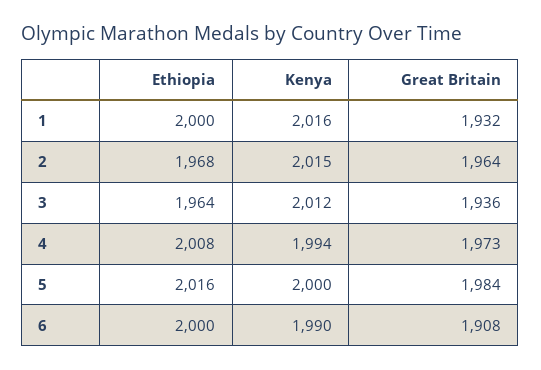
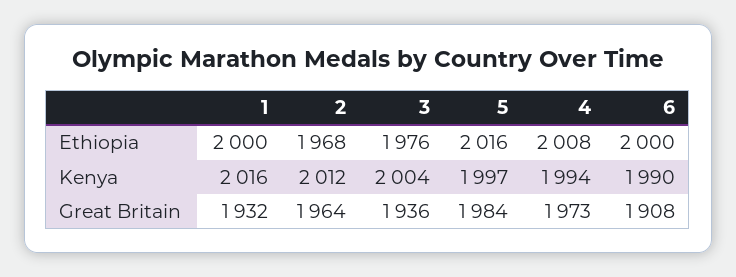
Kenya, 2: 2015 -> 2012
Ethiopia, 3: 1964 -> 1976
Kenya, 3: 2012 -> 2004
Kenya, 5: 2000 -> 1997

